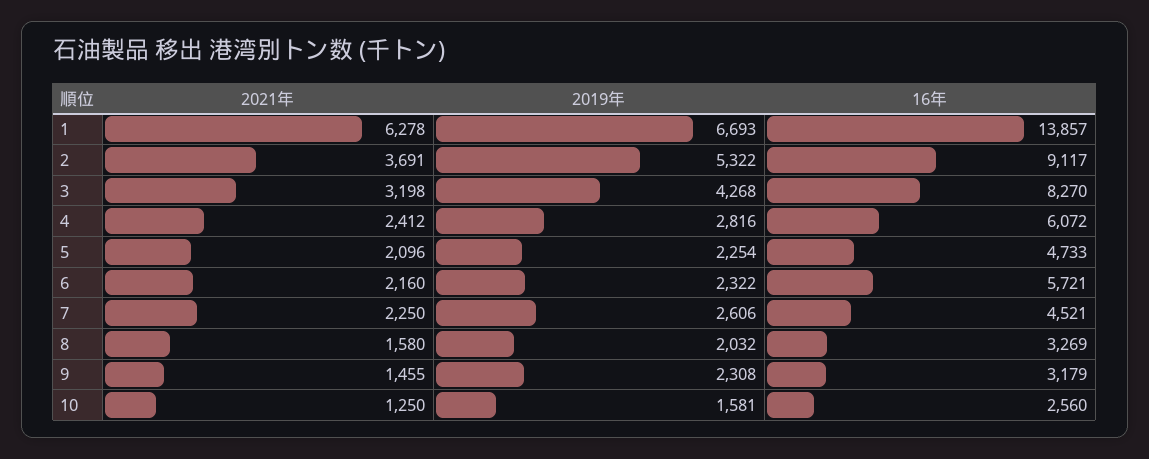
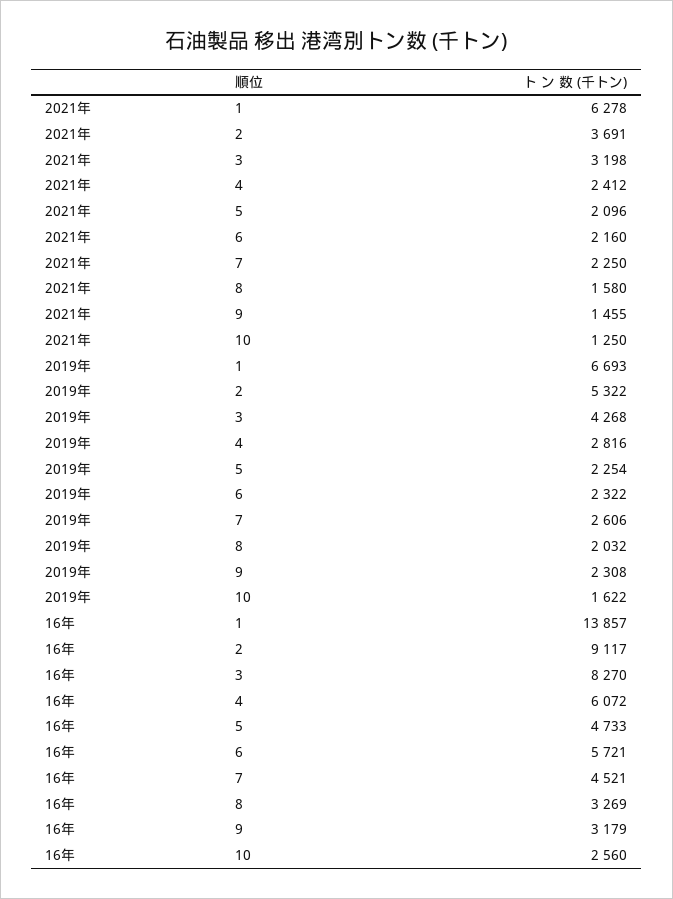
2019年, 10: 1581 -> 1622

